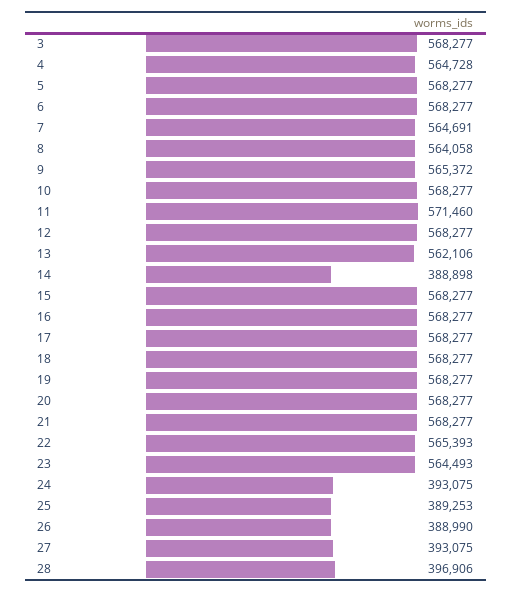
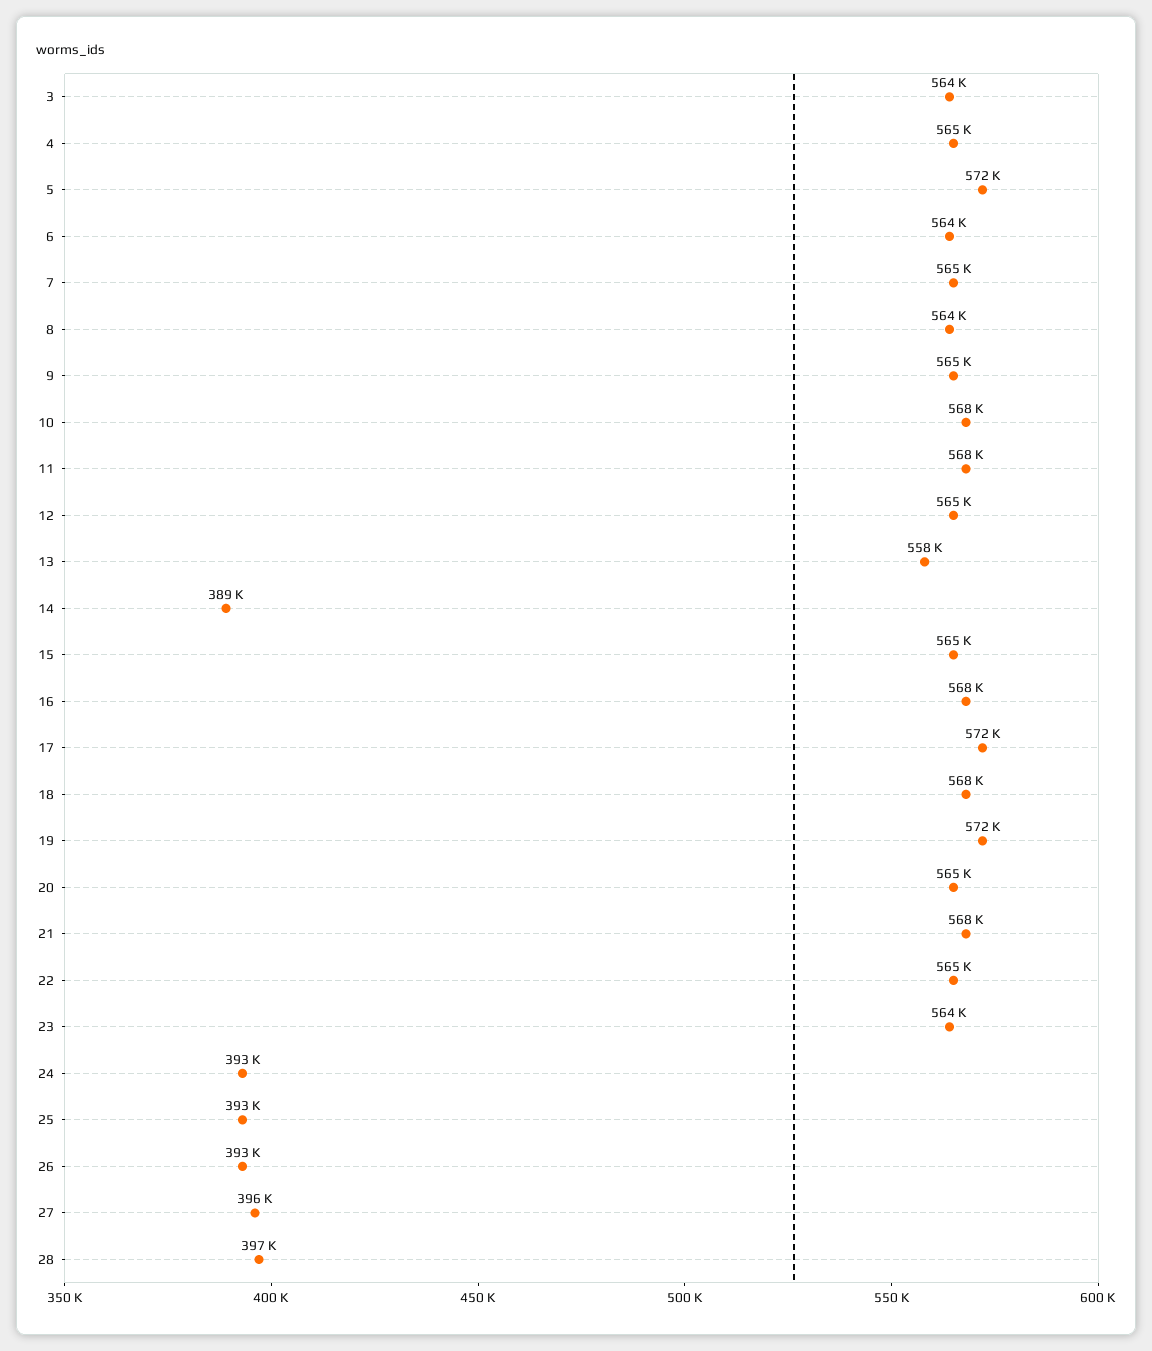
3: 568277 -> 564000
5: 568277 -> 572000
6: 568277 -> 564000
11: 571460 -> 568000
12: 568277 -> 565000
13: 562106 -> 558000
15: 568277 -> 565000
17: 568277 -> 572000
19: 568277 -> 572000
20: 568277 -> 565000
25: 389253 -> 393000
26: 388990 -> 393000
27: 393075 -> 396000

